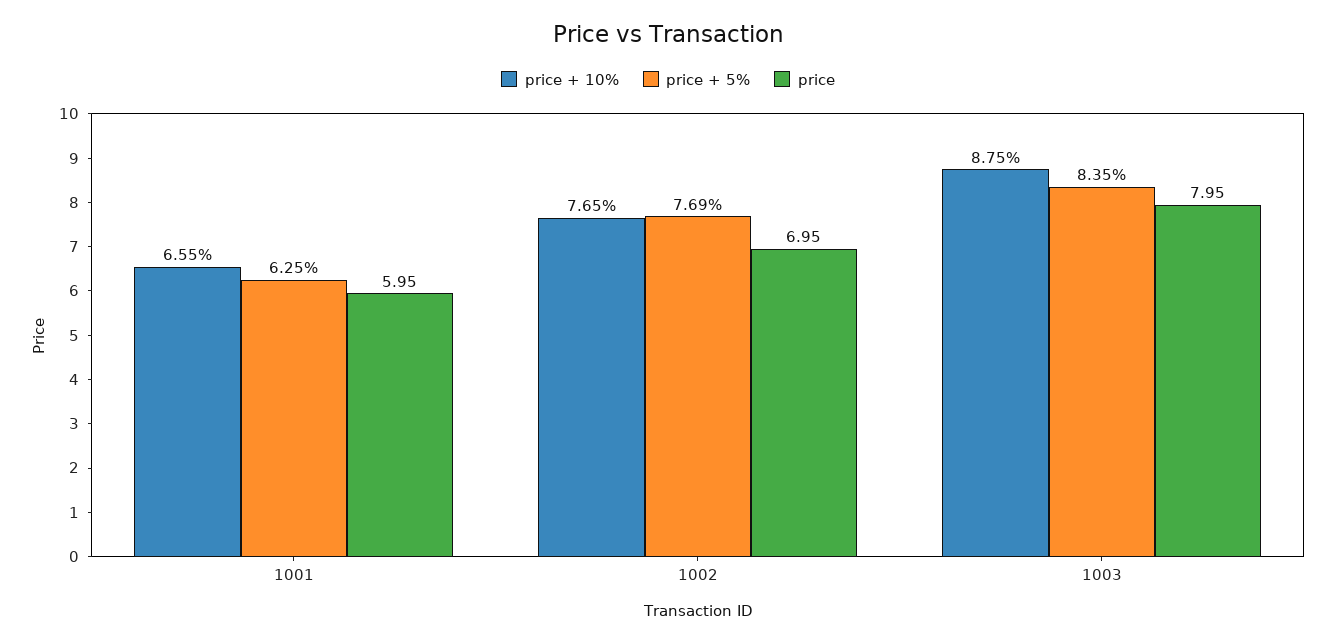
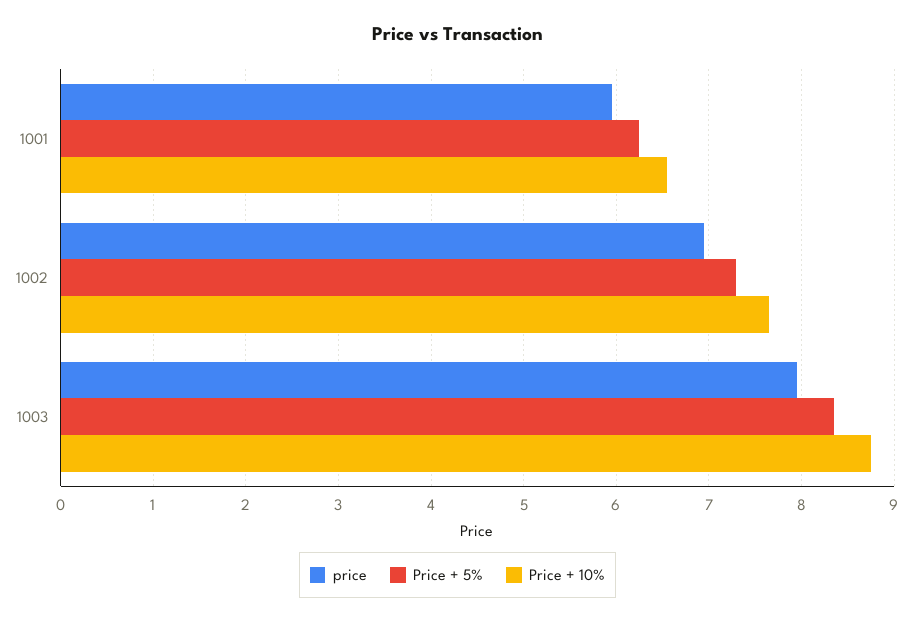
price + 5%, 1002: 7.69 -> 7.3

